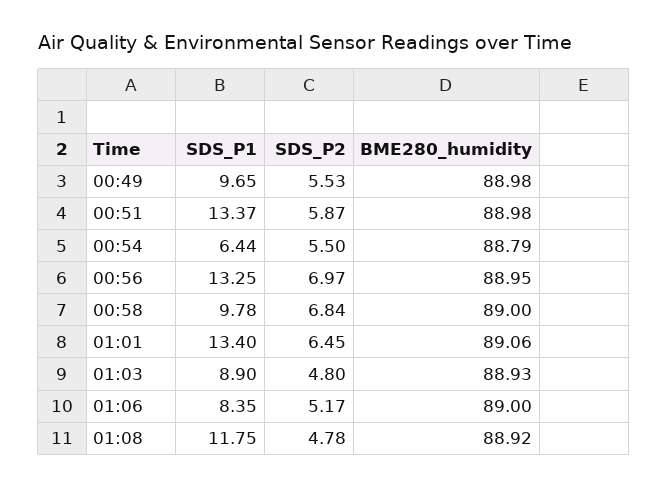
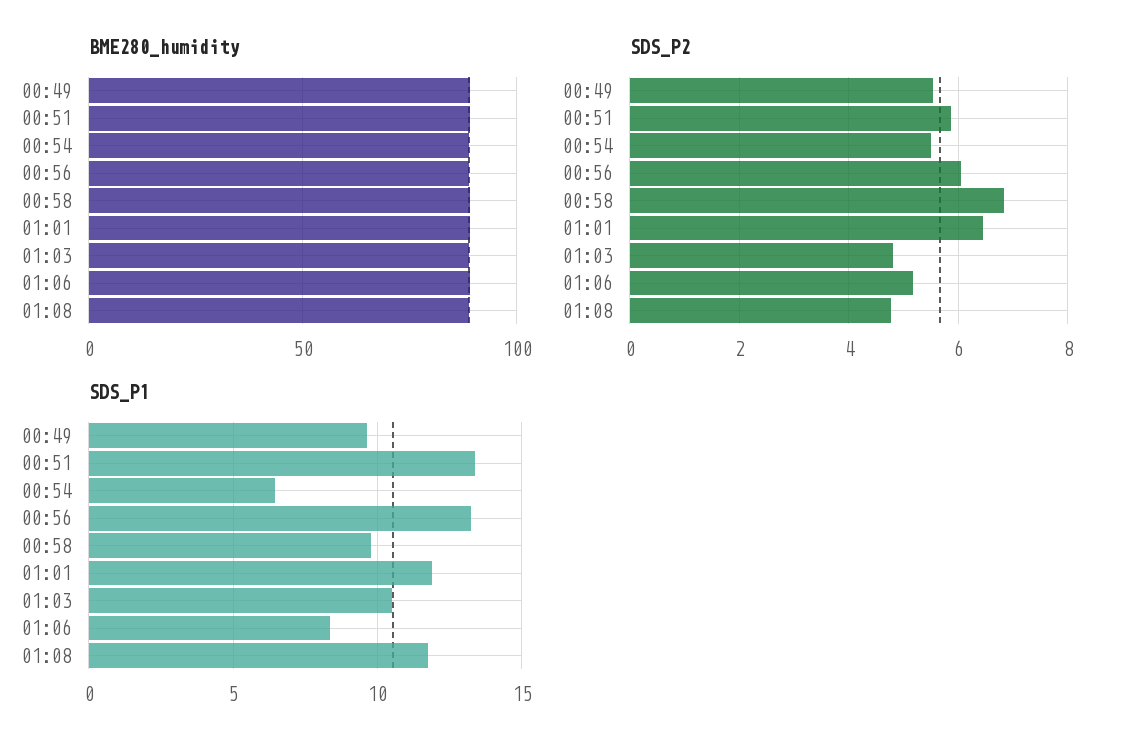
SDS_P2, 00:56: 6.97 -> 6
SDS_P1, 01:01: 13.4 -> 12
SDS_P1, 01:03: 8.9 -> 10.5

